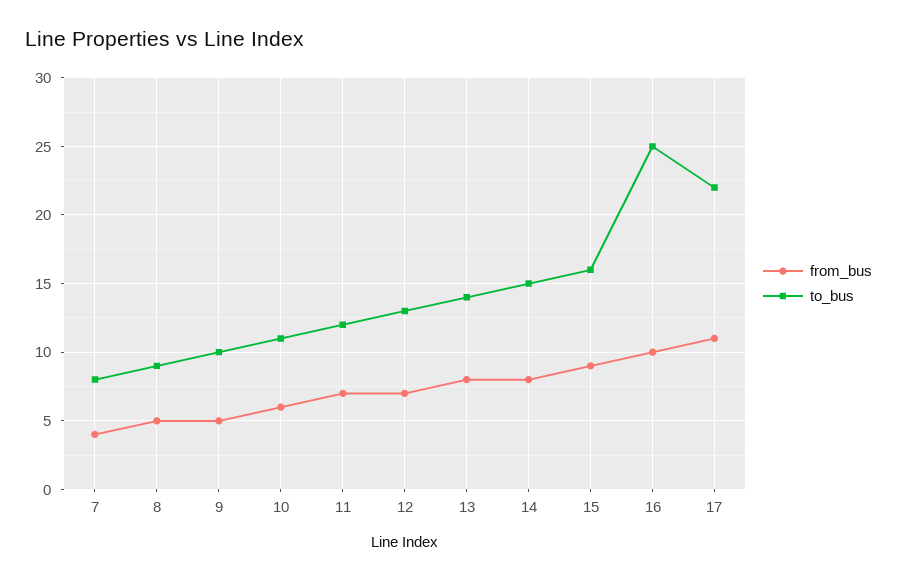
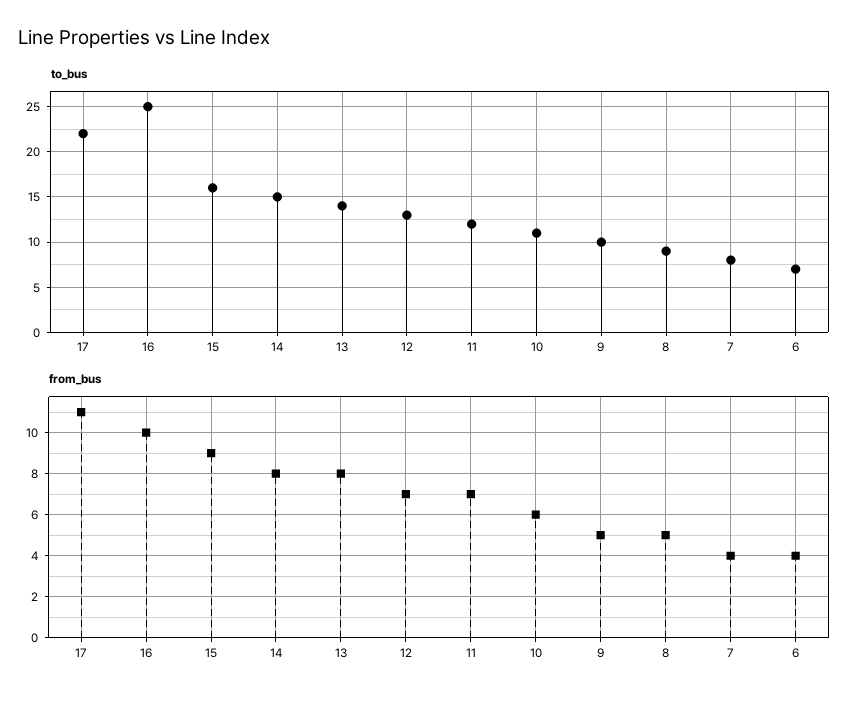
to_bus, 6: none -> 7
from_bus, 6: none -> 4

